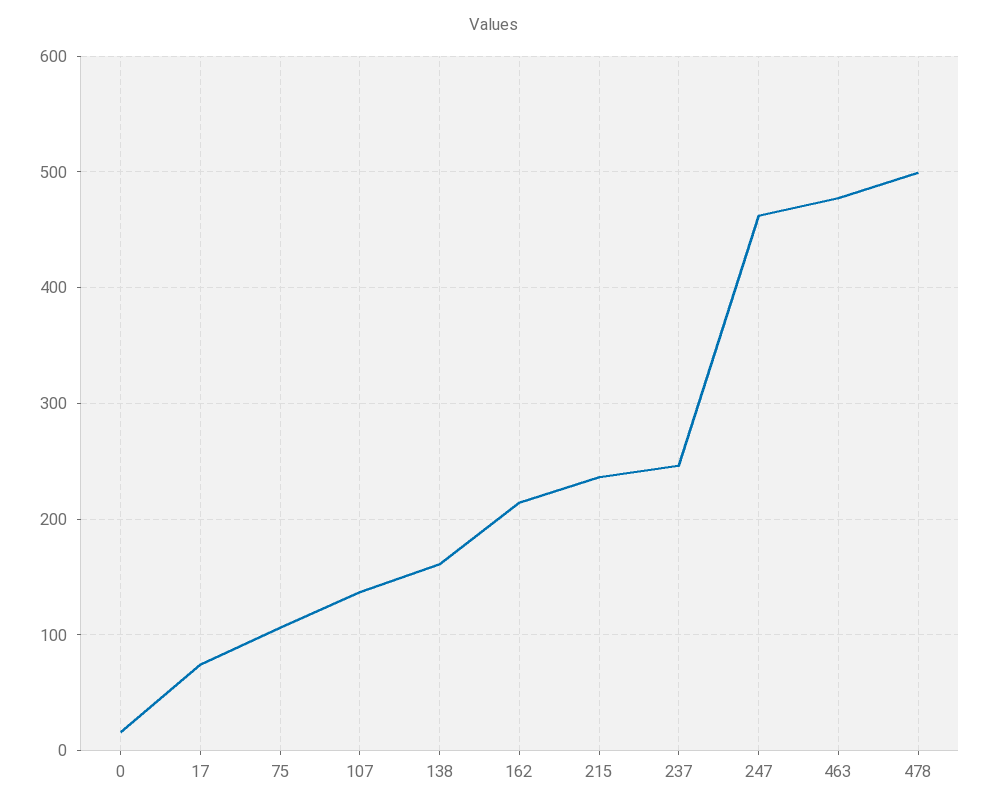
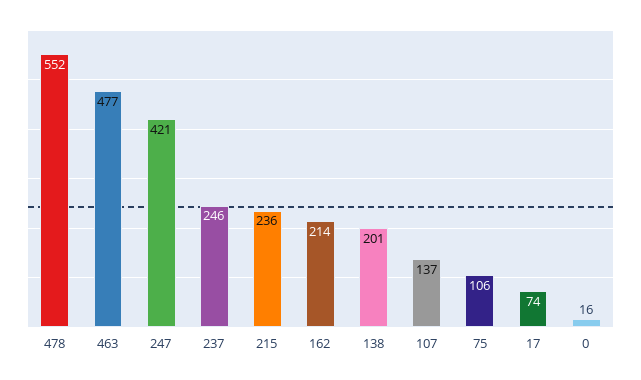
138: 160 -> 201
247: 460 -> 421
478: 500 -> 552

